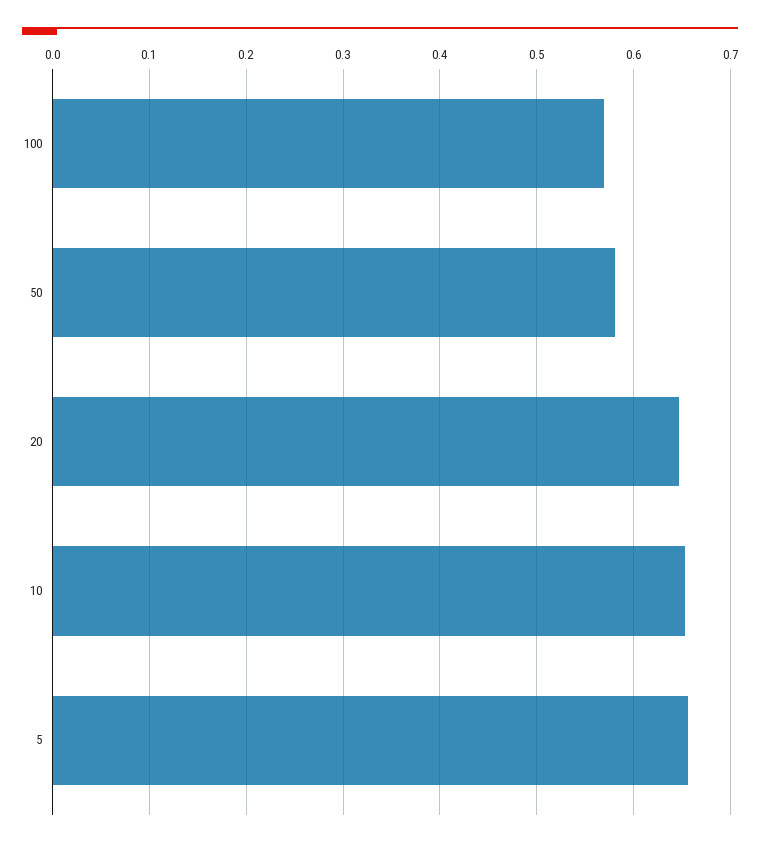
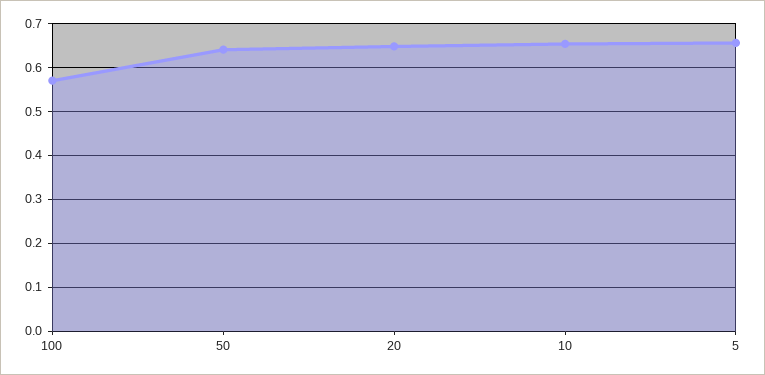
50: 0.58 -> 0.64

